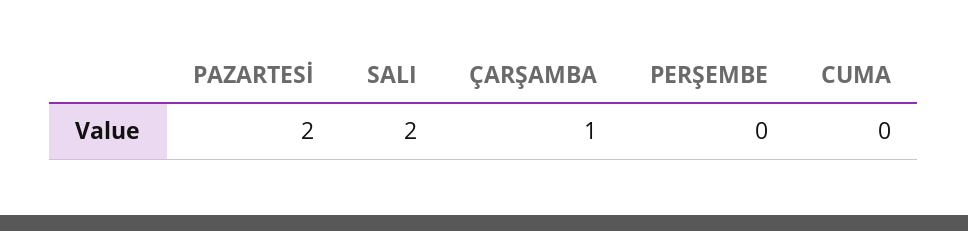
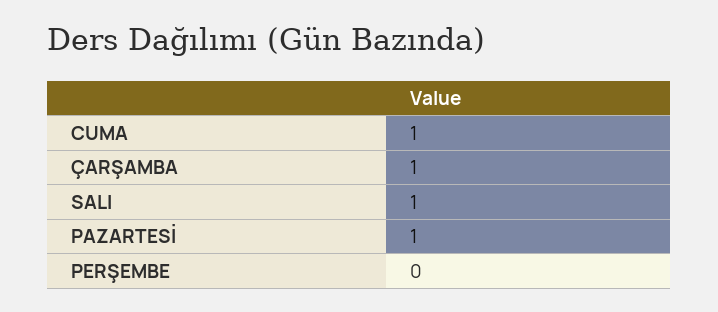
PAZARTESİ: 2 -> 1
SALI: 2 -> 1
CUMA: 0 -> 1

